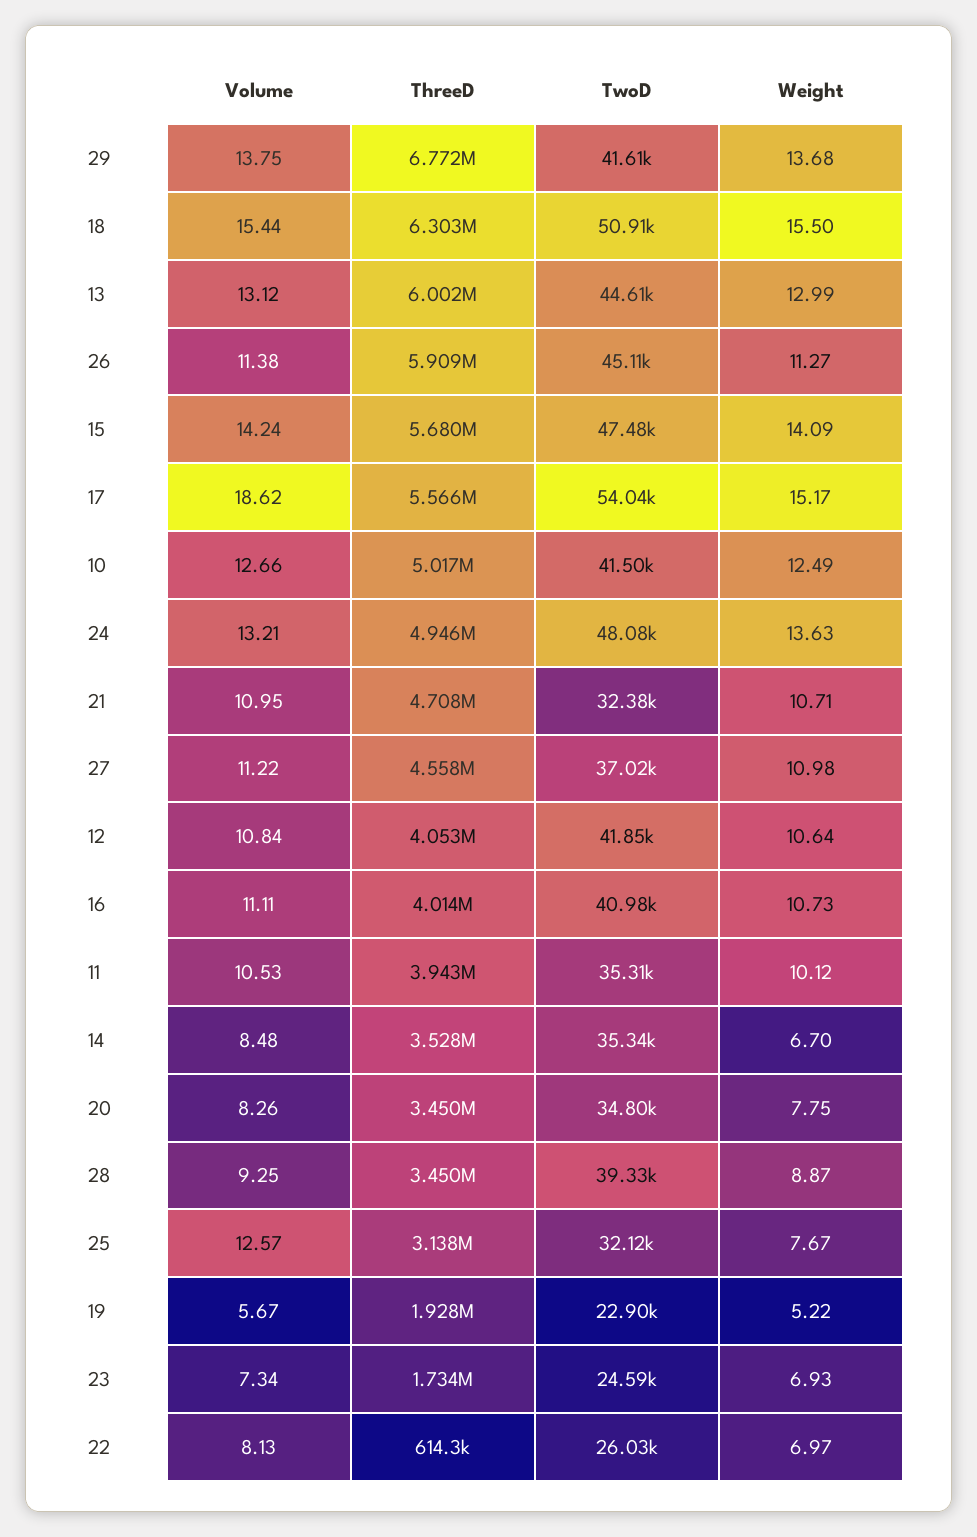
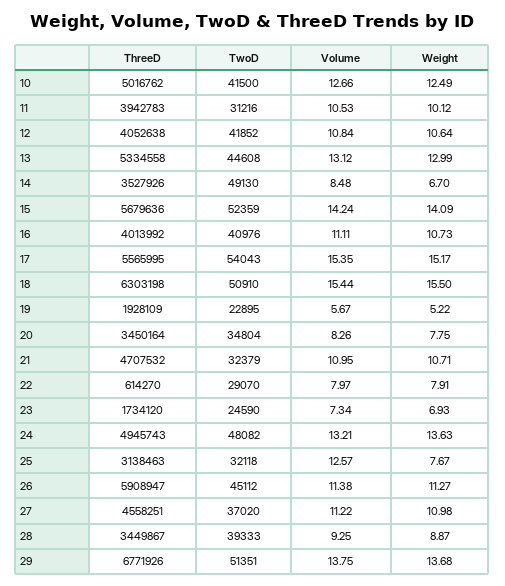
TwoD, 29: 41610 -> 51351
ThreeD, 13: 6002000 -> 5334558
TwoD, 15: 47480 -> 52359
Volume, 17: 18.62 -> 15.35
TwoD, 11: 35310 -> 31216
TwoD, 14: 35340 -> 49130
Volume, 22: 8.13 -> 7.97
TwoD, 22: 26030 -> 29070
Weight, 22: 6.97 -> 7.91

